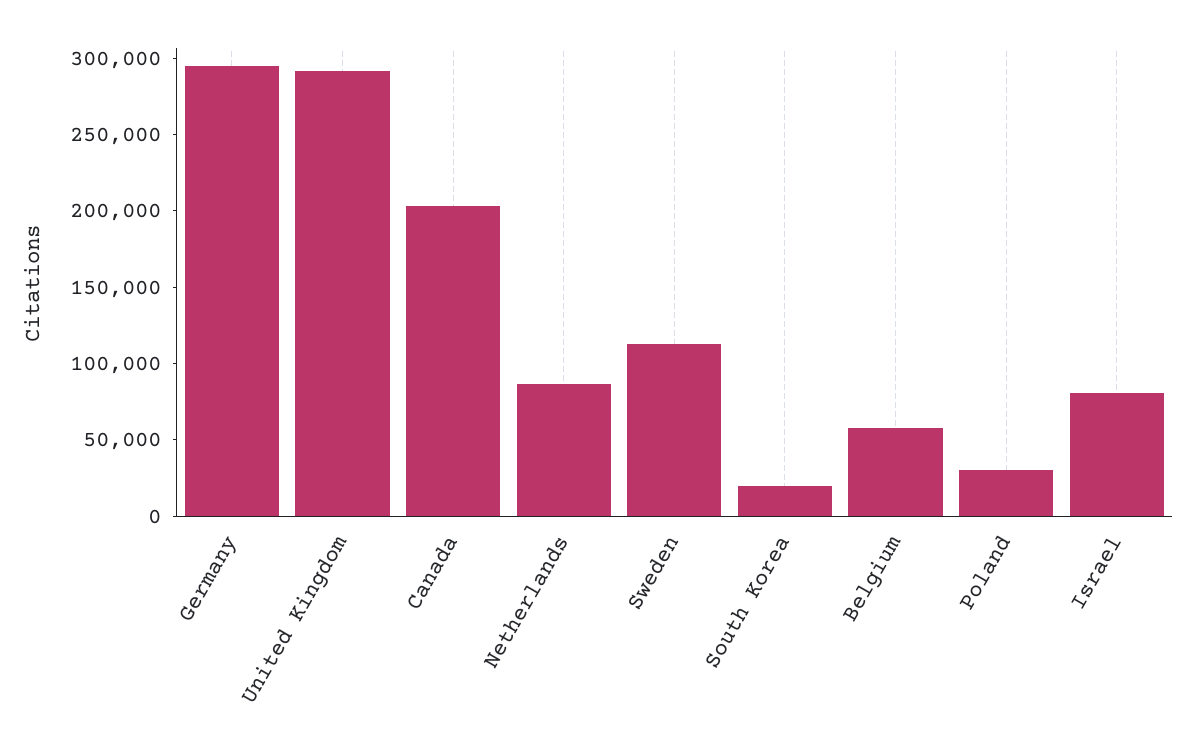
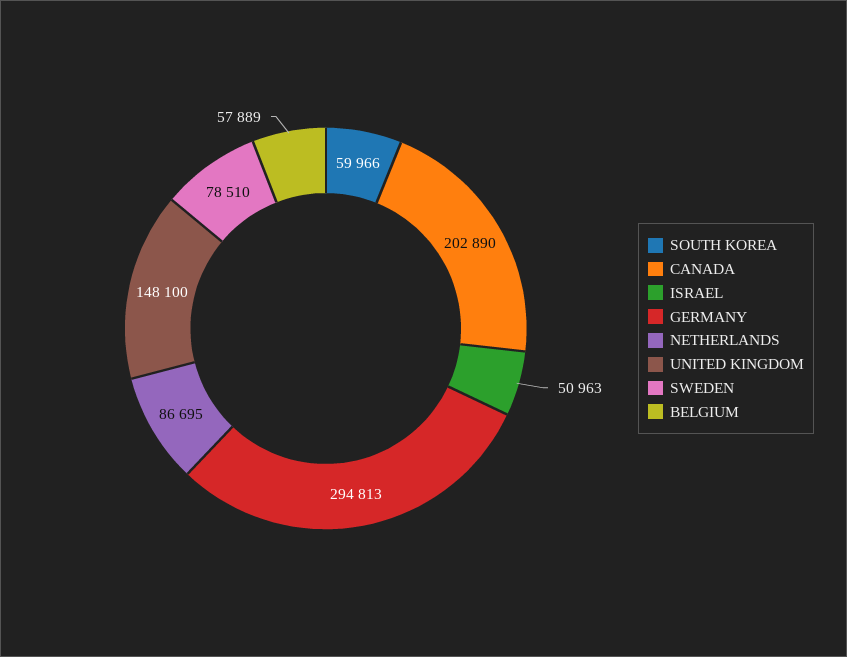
United Kingdom: 290000 -> 148100
Sweden: 110000 -> 78510
South Korea: 20000 -> 59966
Poland: 30000 -> none
Israel: 80000 -> 50963

